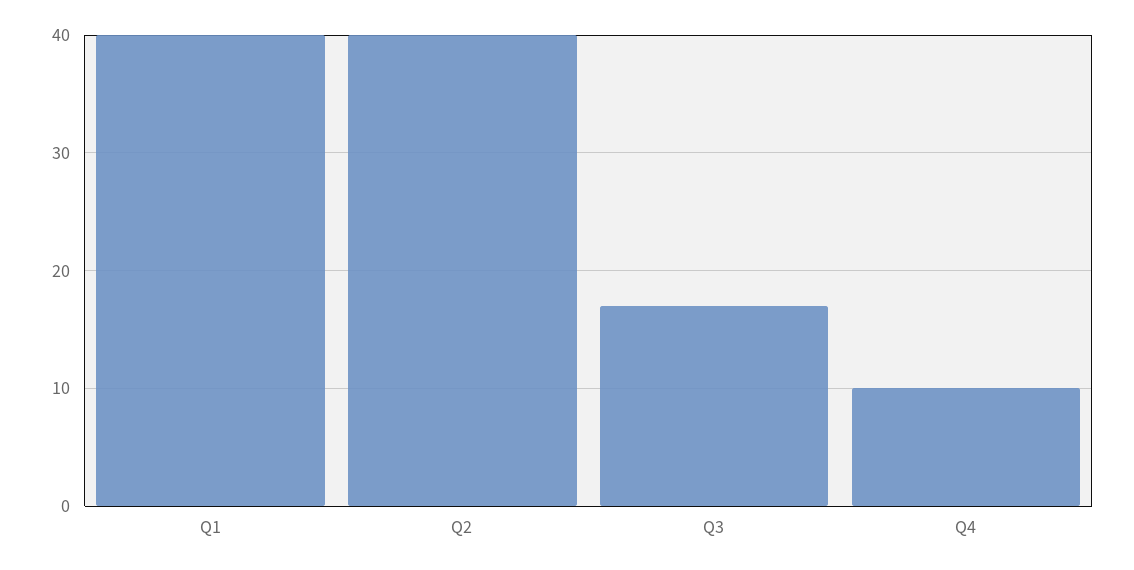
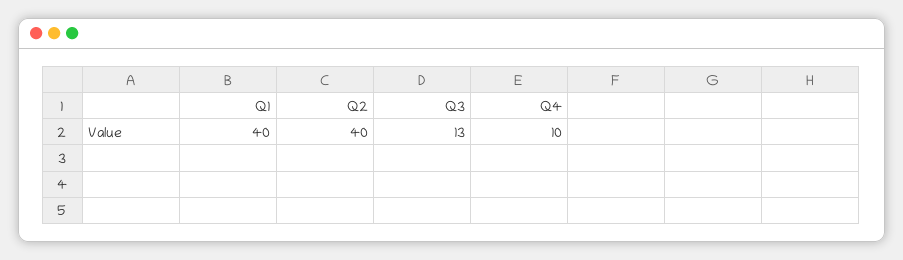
Q3: 17 -> 13

